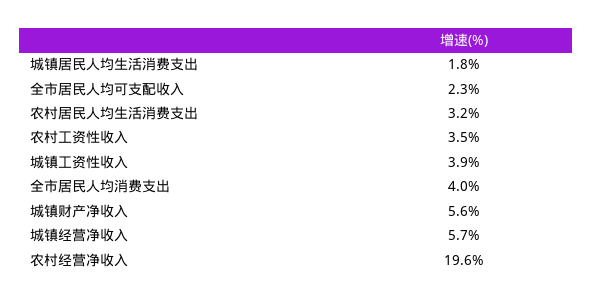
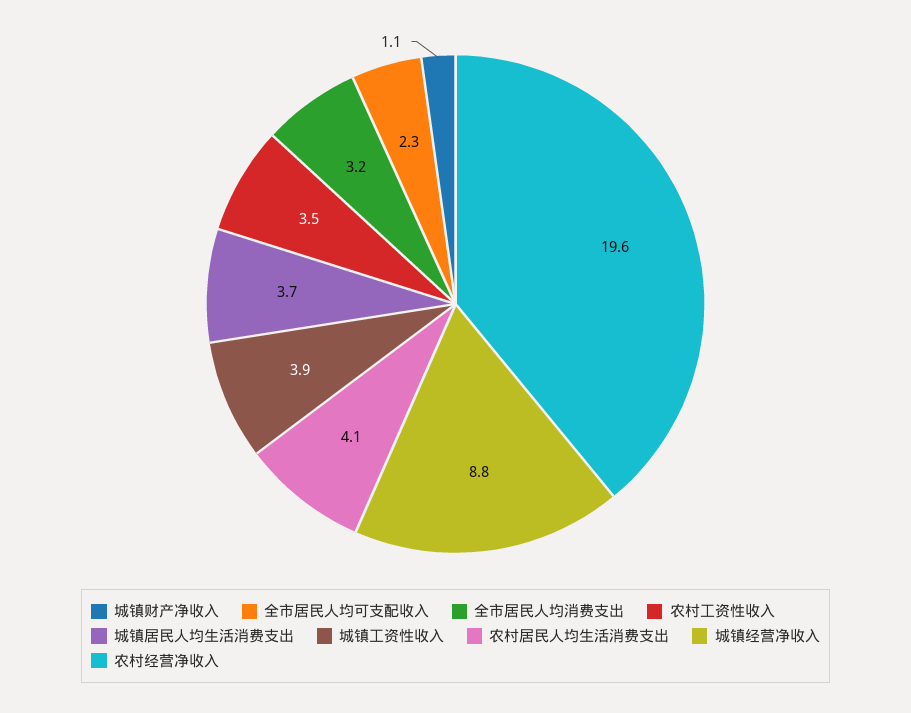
城镇居民人均生活消费支出: 1.8 -> 3.7
农村居民人均生活消费支出: 3.2 -> 4.1
全市居民人均消费支出: 4 -> 3.2
城镇财产净收入: 5.6 -> 1.1
城镇经营净收入: 5.7 -> 8.8

